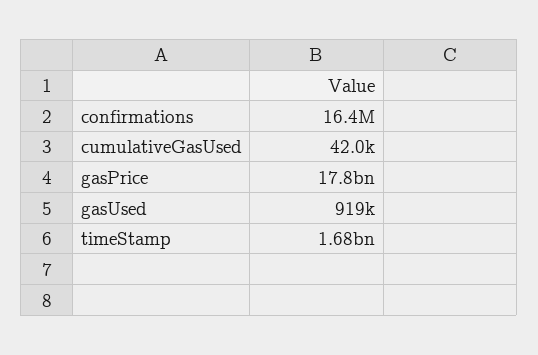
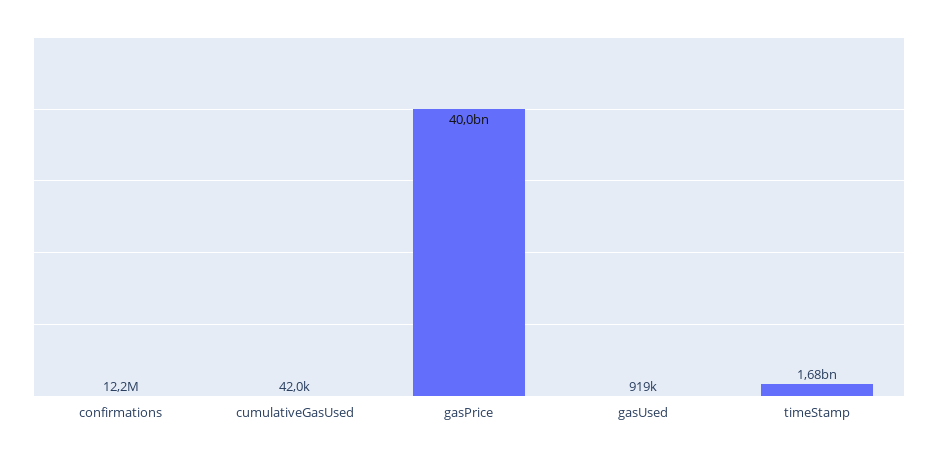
confirmations: 16400000 -> 12200000
gasPrice: 17800000000 -> 40000000000

